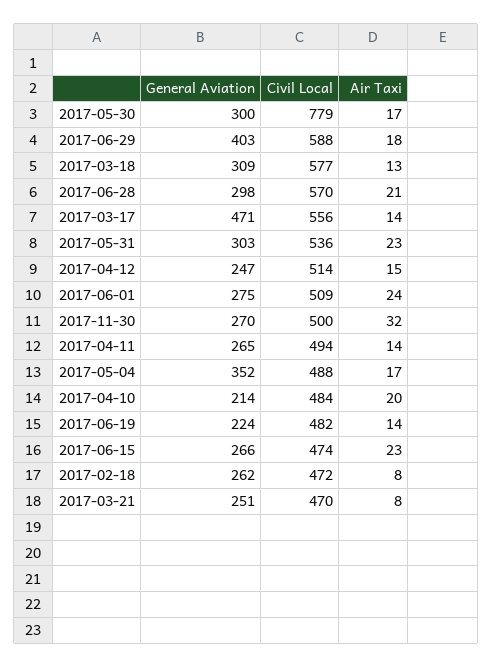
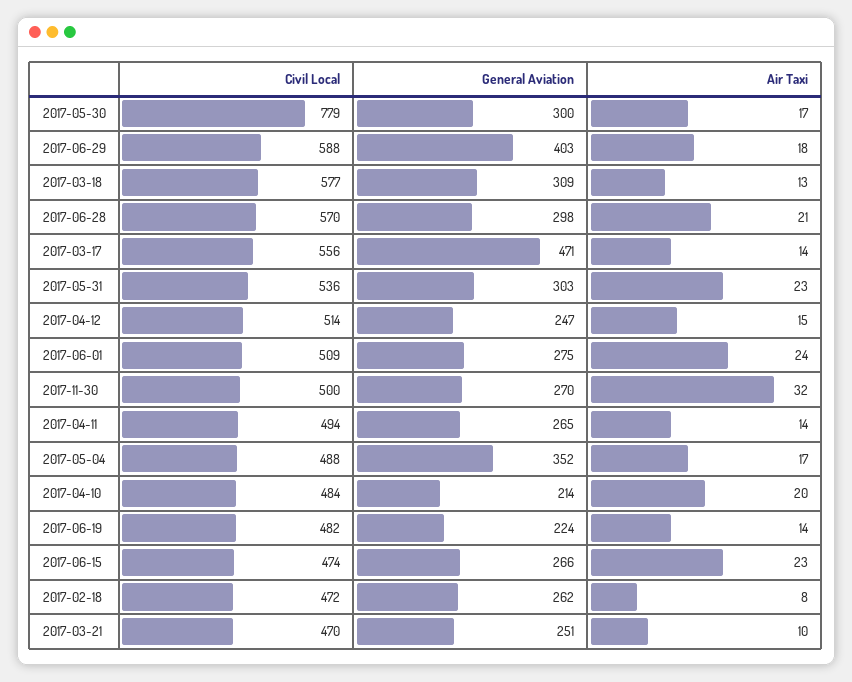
Air Taxi, 2017-03-21: 8 -> 10

